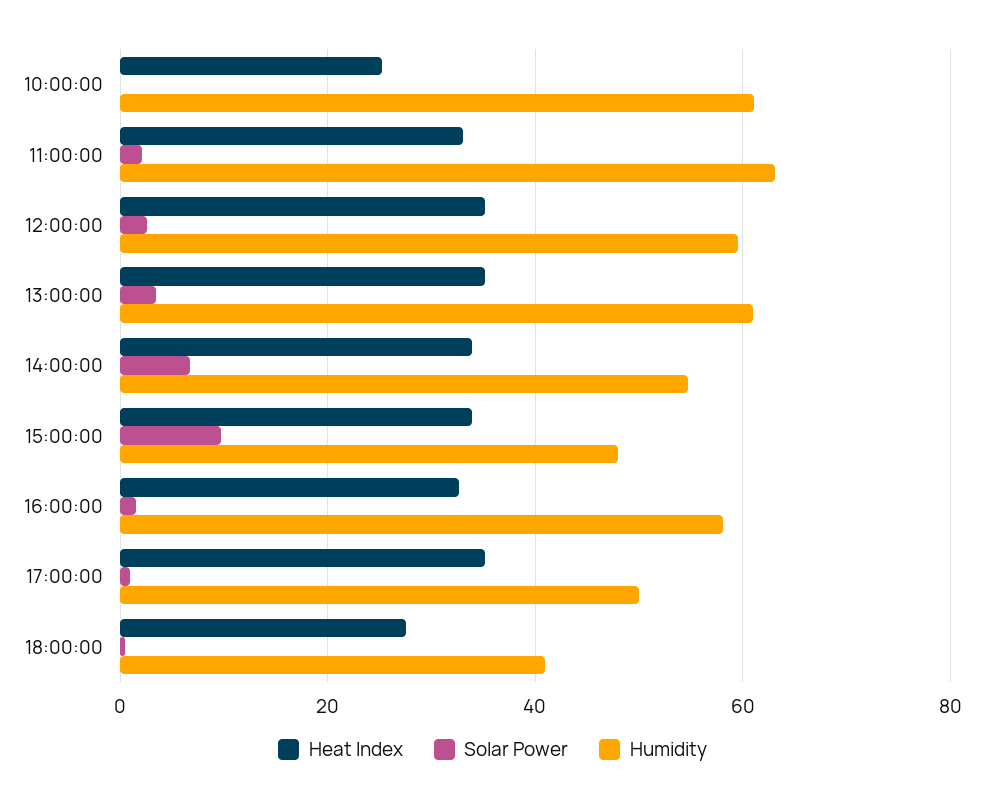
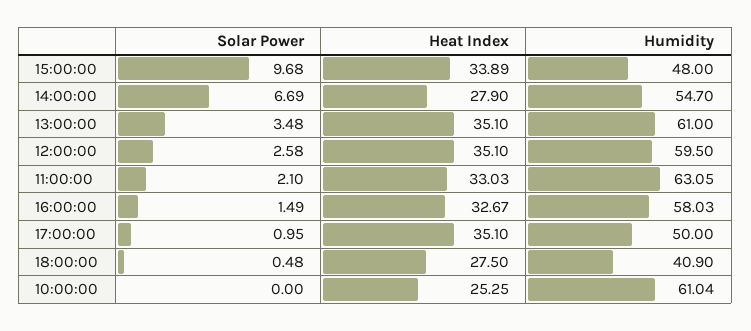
Heat Index, 14:00:00: 34 -> 27.9

